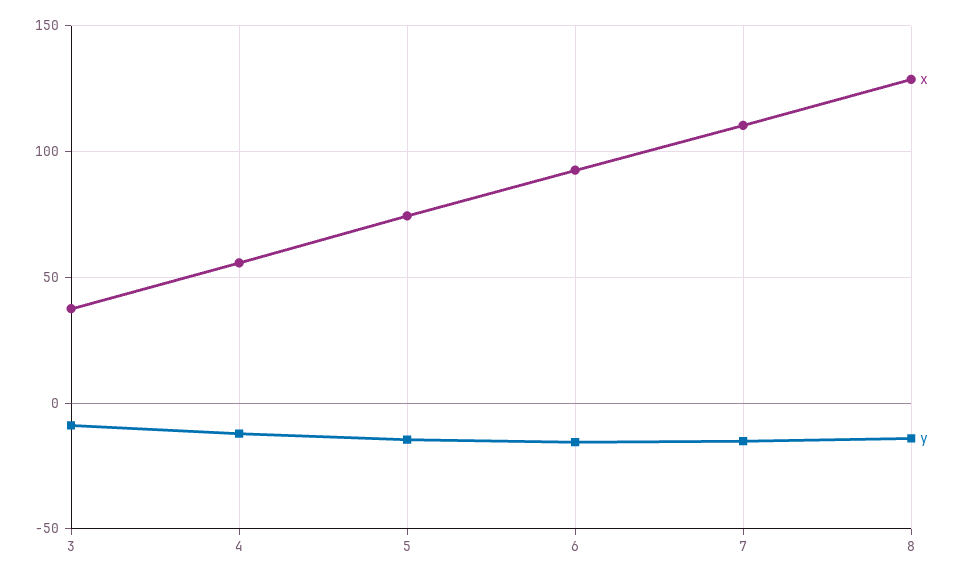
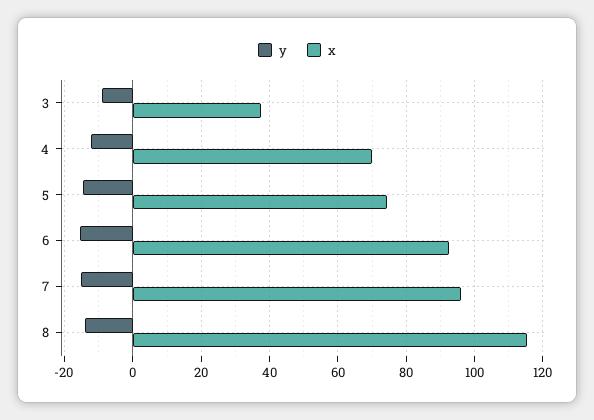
x, 4: 55 -> 70
x, 7: 110 -> 96
x, 8: 130 -> 116

